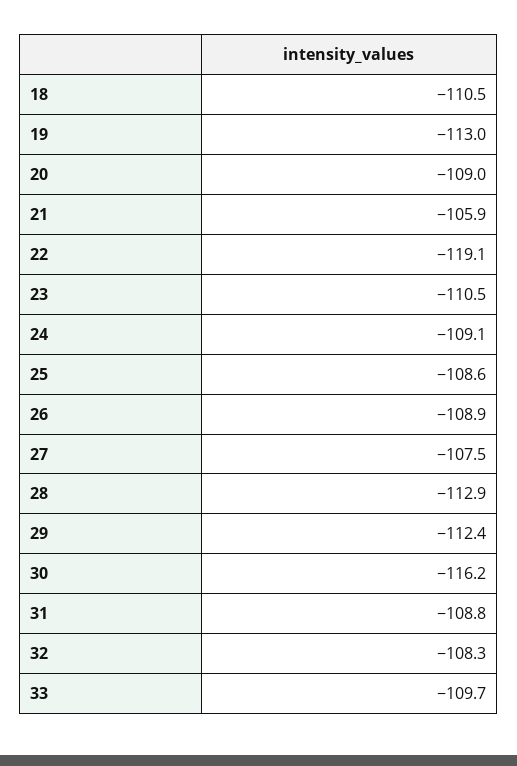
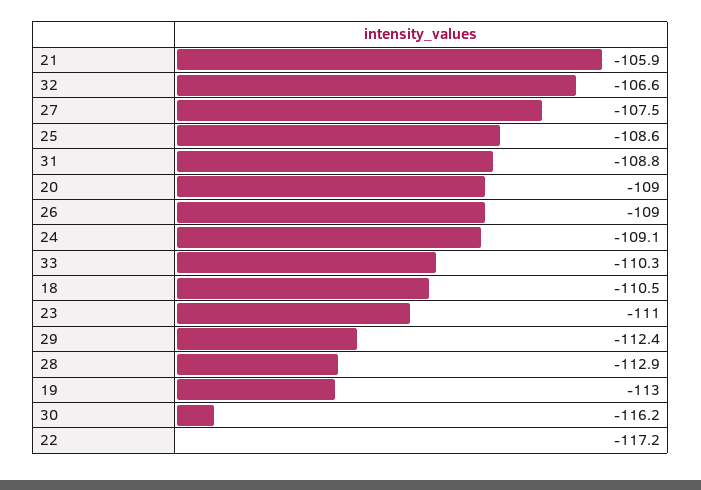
22: -119.1 -> -117.2
23: -110.5 -> -111
26: -108.9 -> -109
32: -108.3 -> -106.6
33: -109.7 -> -110.3

